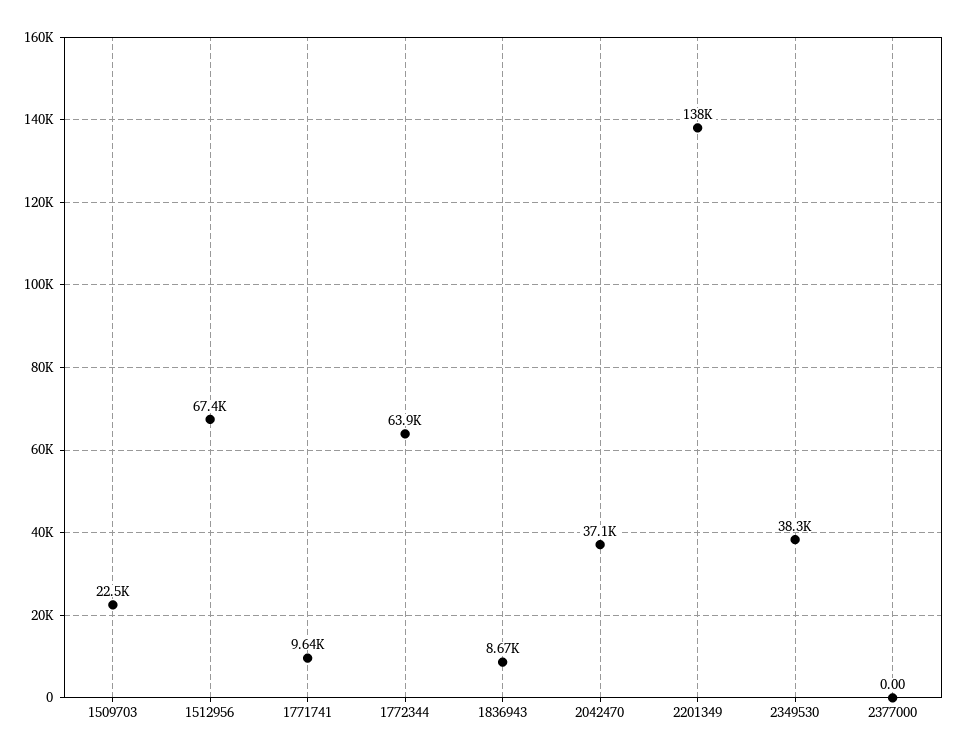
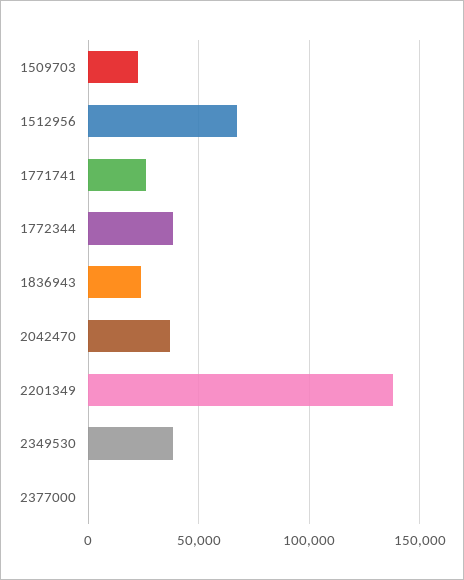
1771741: 9640 -> 25000
1772344: 63900 -> 40000
1836943: 8670 -> 25000

